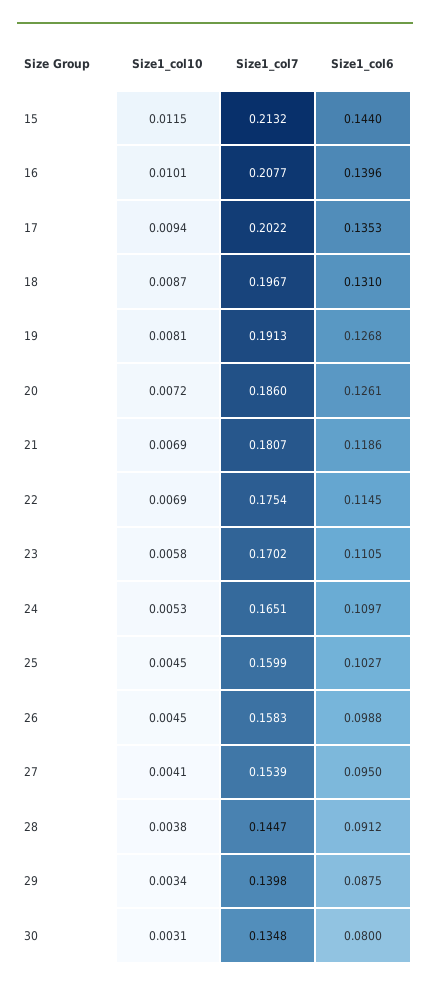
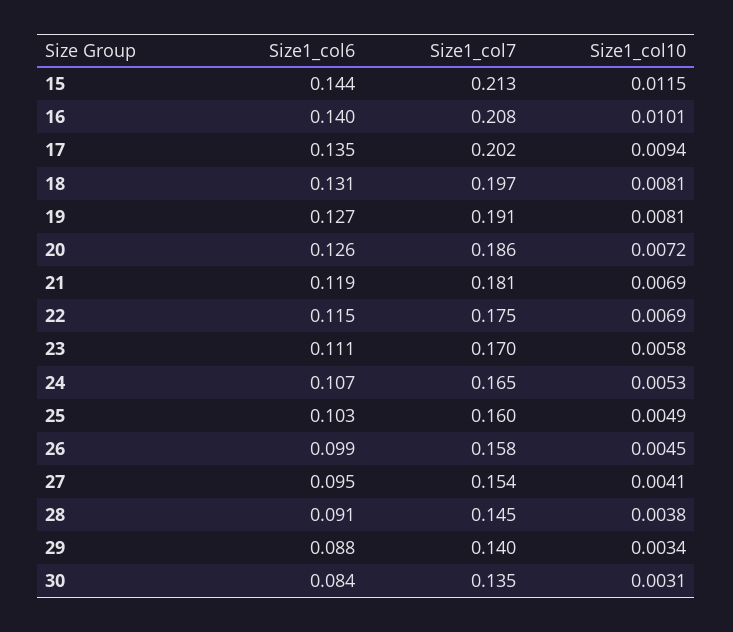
Size1_col10, 18: 0.0087 -> 0.0081
Size1_col6, 24: 0.1097 -> 0.107
Size1_col10, 25: 0.0045 -> 0.0049
Size1_col6, 30: 0.08 -> 0.084

